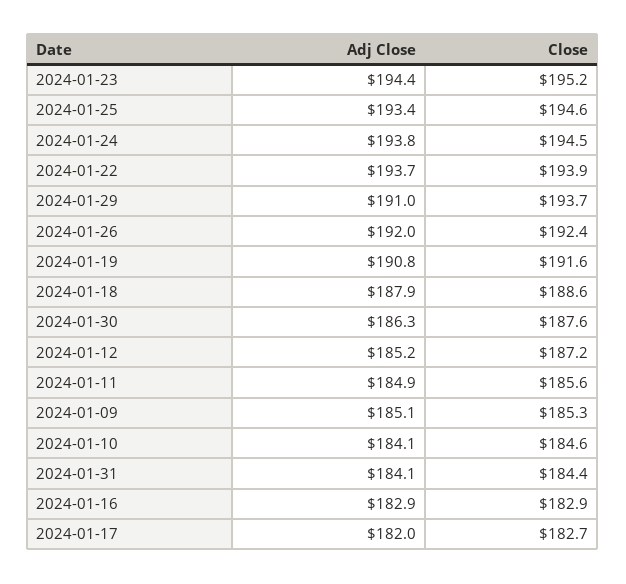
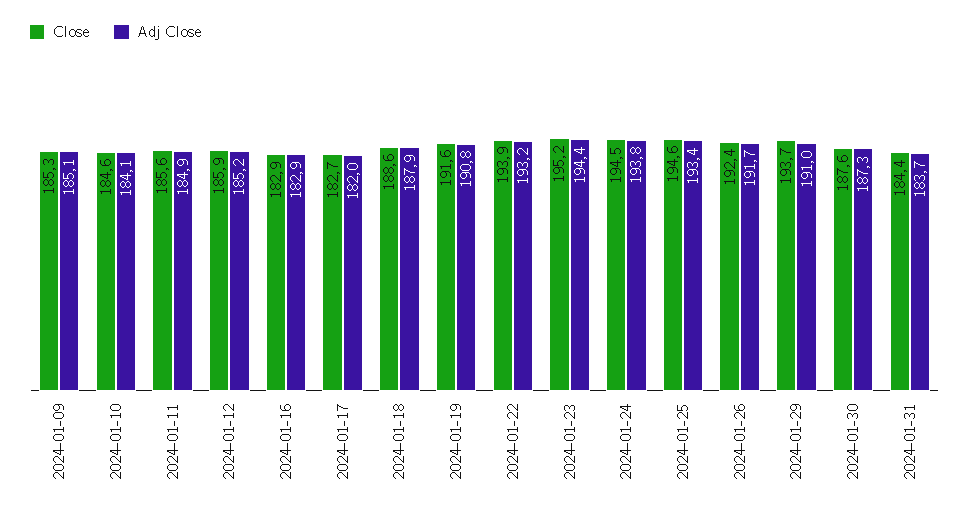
Adj Close, 2024-01-22: 193.7 -> 193.2
Adj Close, 2024-01-26: 192 -> 191.7
Adj Close, 2024-01-30: 186.3 -> 187.3
Close, 2024-01-12: 187.2 -> 185.9
Adj Close, 2024-01-31: 184.1 -> 183.7

